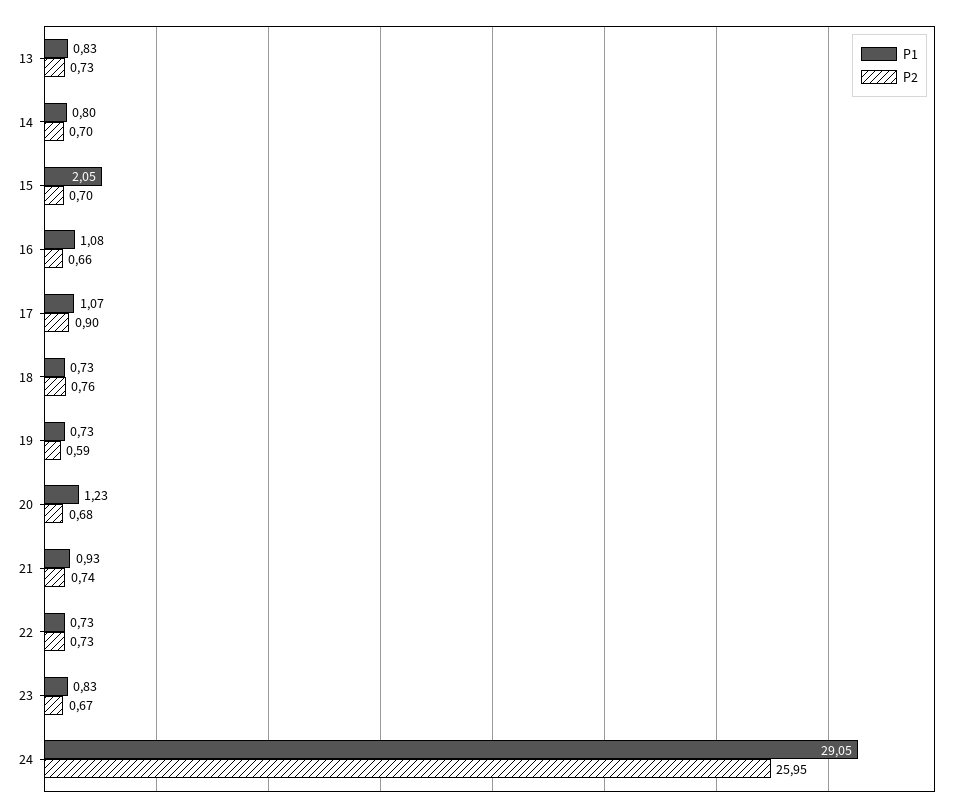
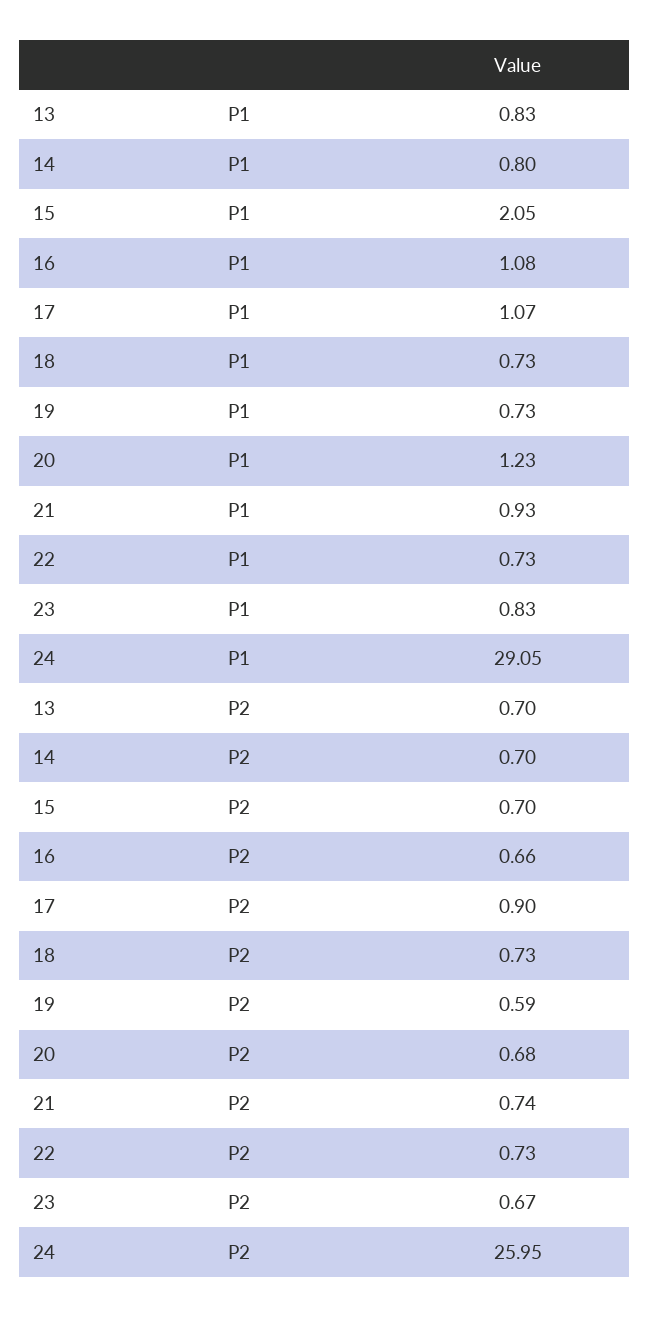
P2, 13: 0.73 -> 0.7
P2, 18: 0.76 -> 0.73

